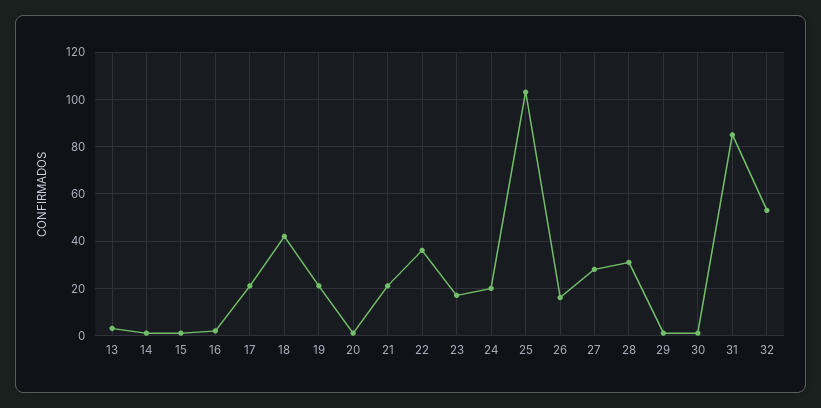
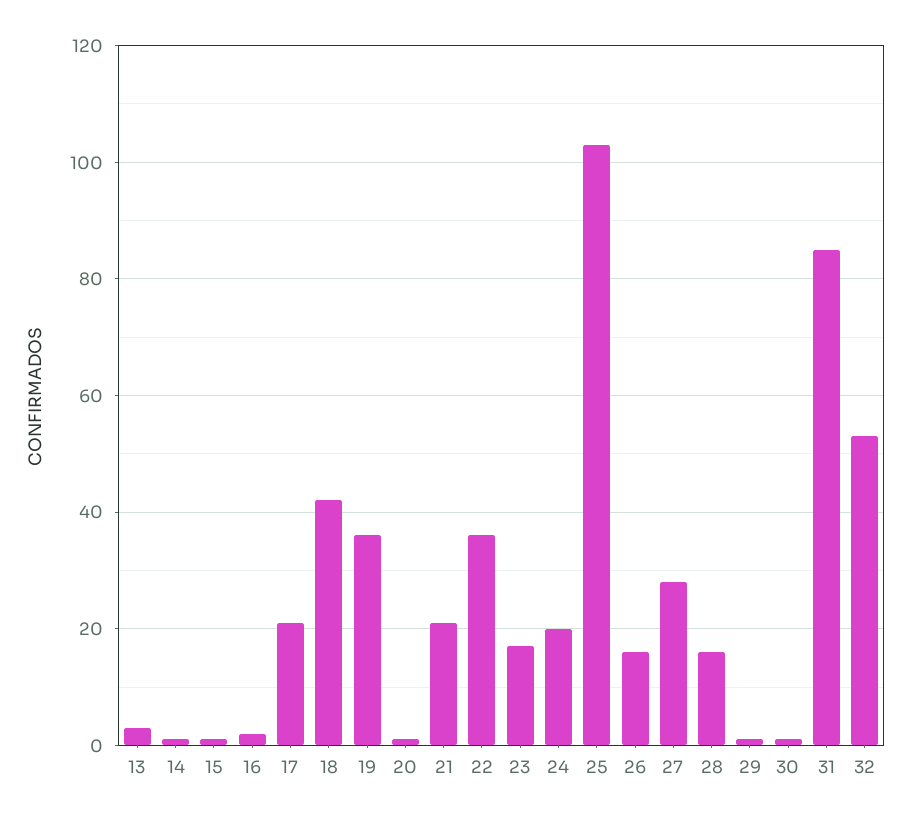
19: 20 -> 35
28: 30 -> 15

